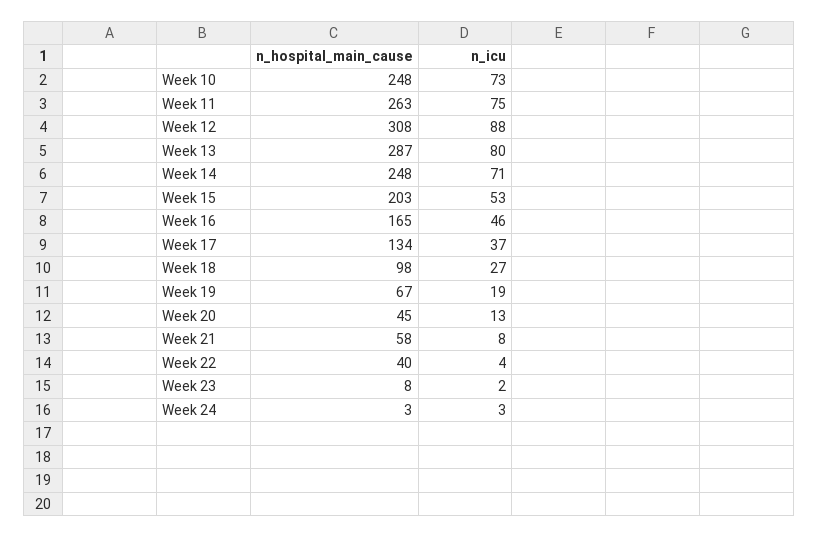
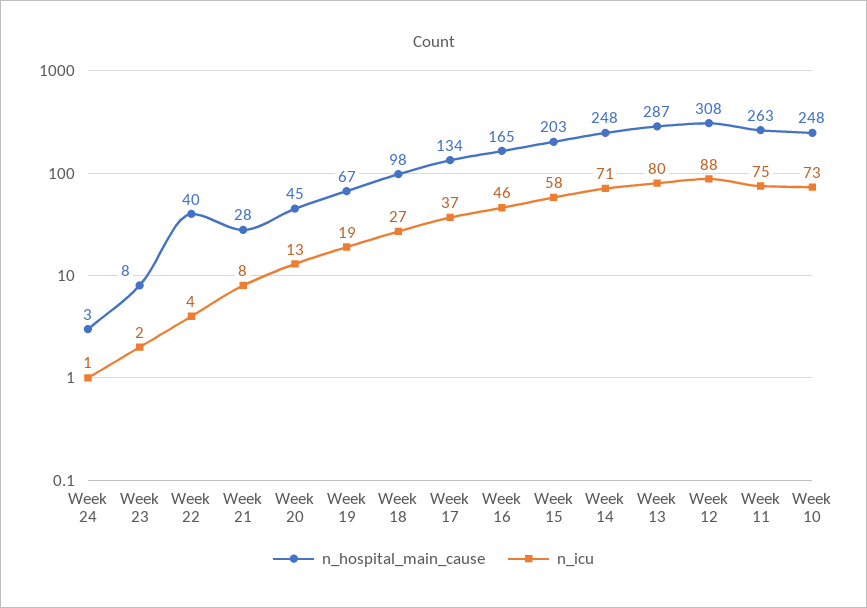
n_icu, Week 15: 53 -> 58
n_hospital_main_cause, Week 21: 58 -> 28
n_icu, Week 24: 3 -> 1

